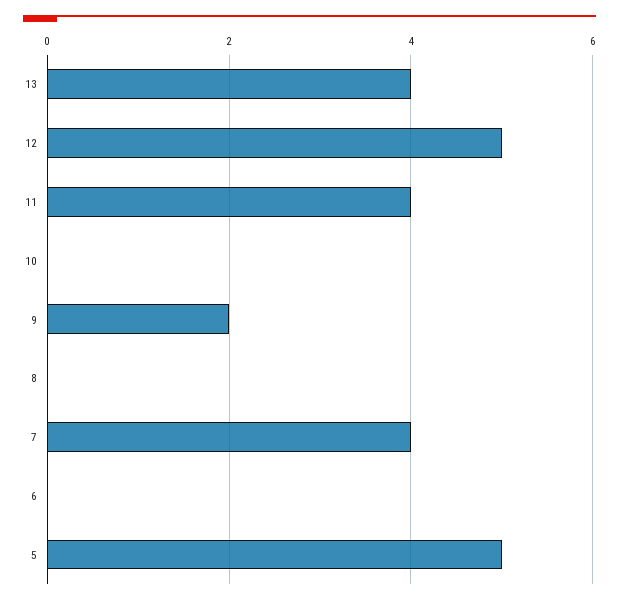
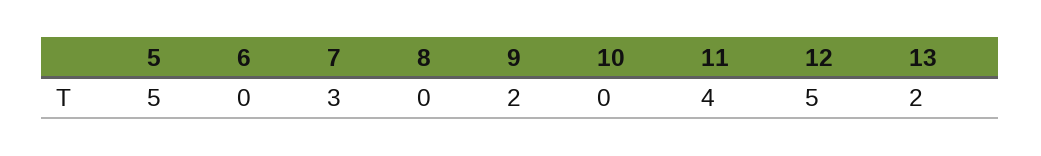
13: 4 -> 2
7: 4 -> 3

